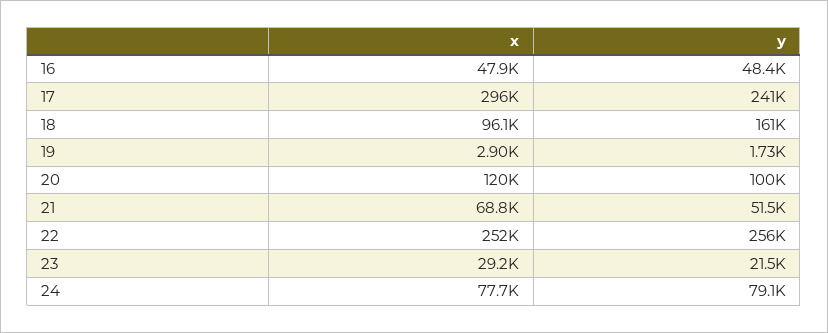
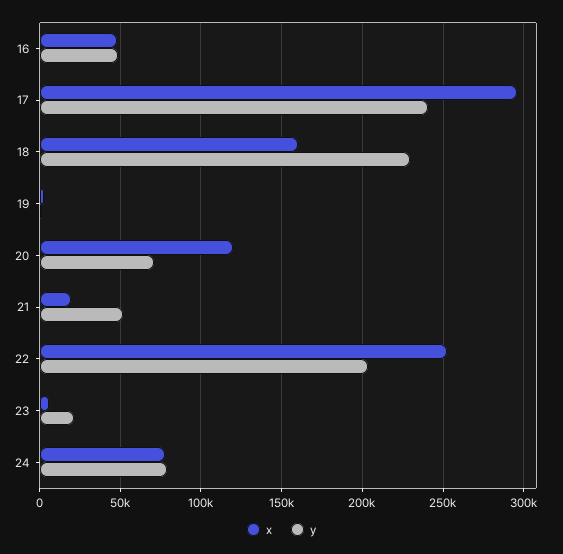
x, 18: 96100 -> 160000
y, 18: 161000 -> 230000
y, 20: 100000 -> 70000
x, 21: 68800 -> 20000
y, 22: 256000 -> 205000
x, 23: 29200 -> 5000

